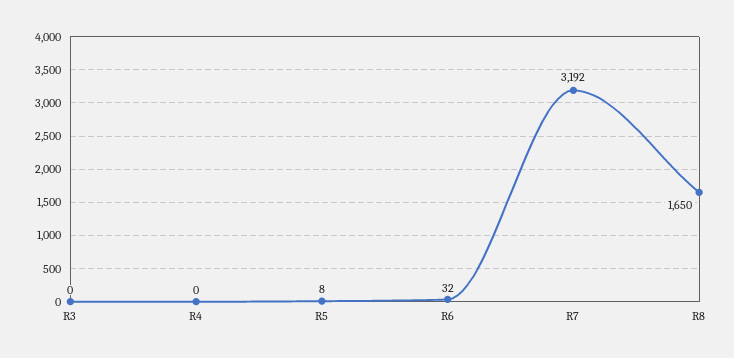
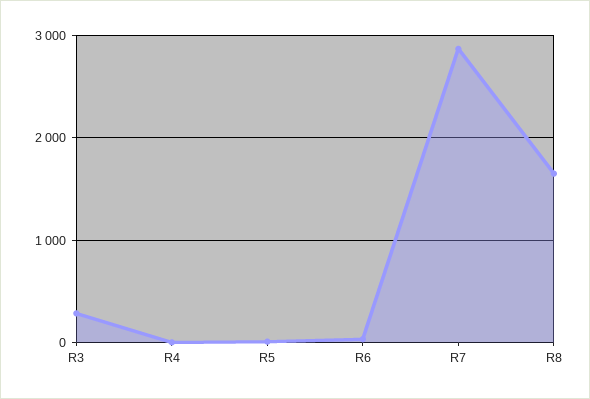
R3: 0 -> 300
R7: 3192 -> 2900

